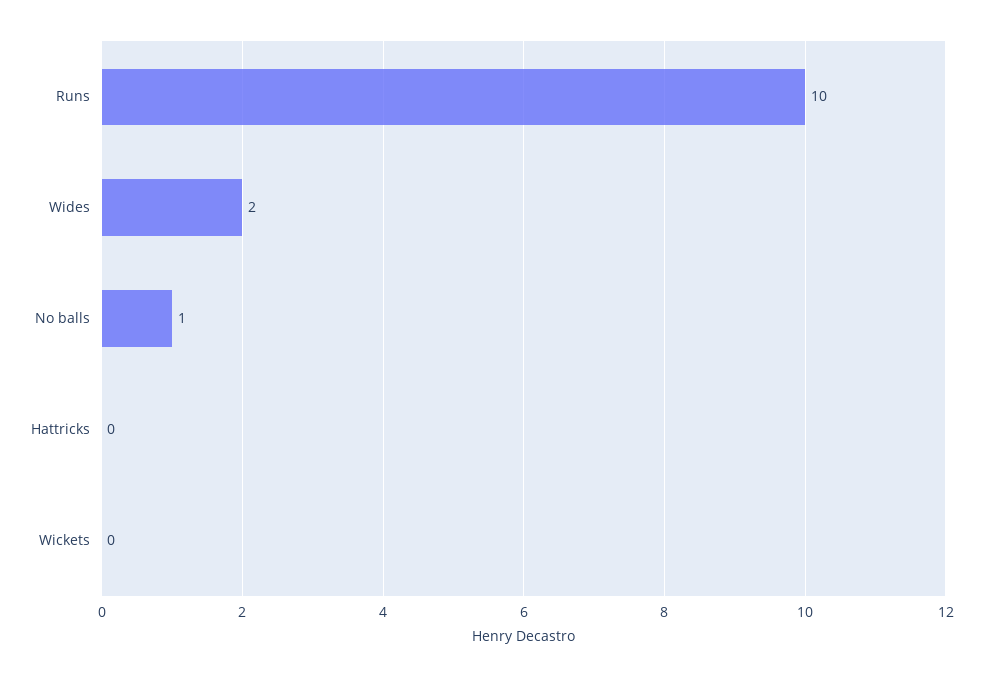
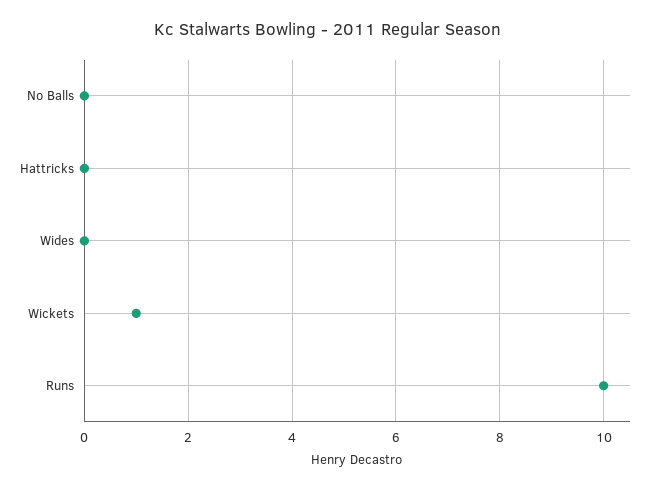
Wides: 2 -> 0
No balls: 1 -> 0
Wickets: 0 -> 1

